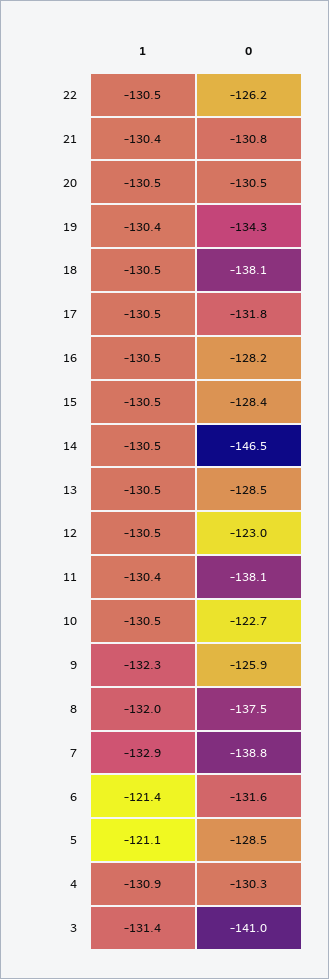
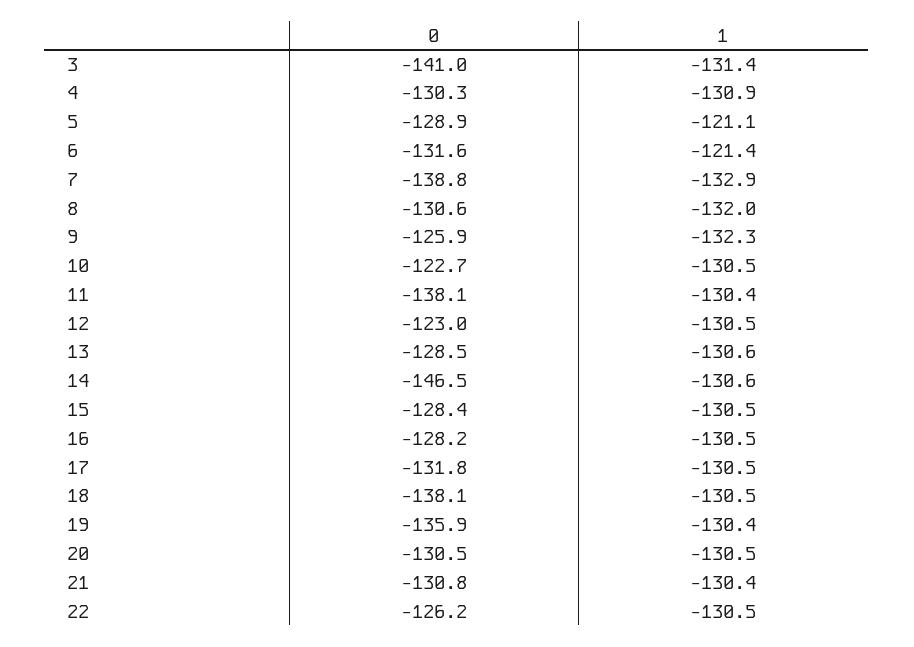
0, 19: -134.3 -> -135.9
1, 14: -130.5 -> -130.6
1, 13: -130.5 -> -130.6
0, 8: -137.5 -> -130.6
0, 5: -128.5 -> -128.9

